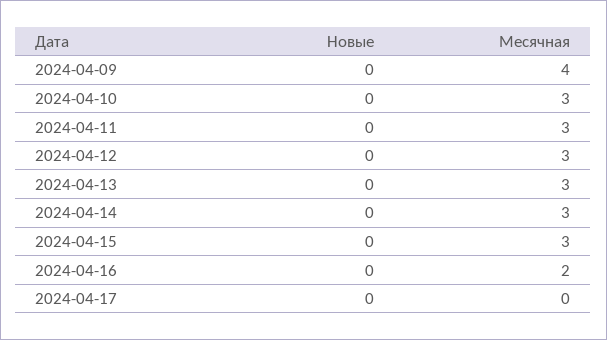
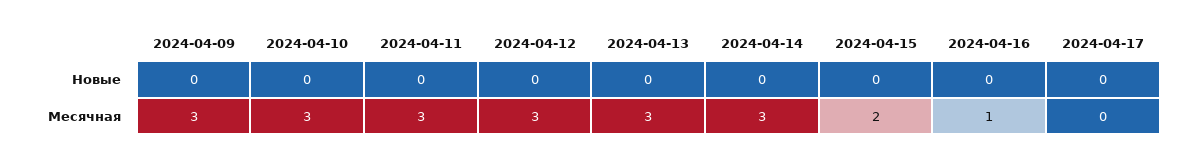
Месячная, 2024-04-09: 4 -> 3
Месячная, 2024-04-15: 3 -> 2
Месячная, 2024-04-16: 2 -> 1

